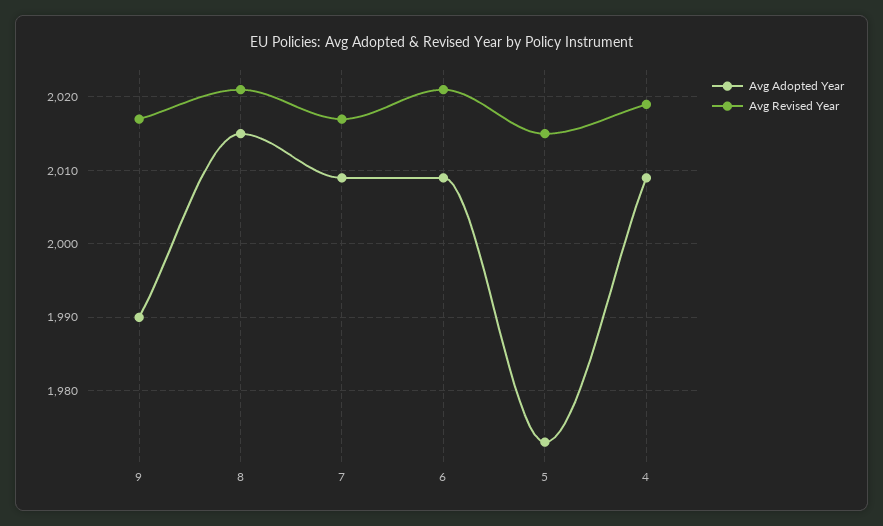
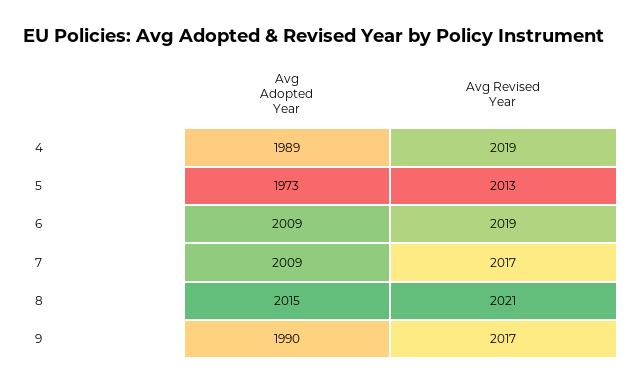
Avg Revised Year, 6: 2021 -> 2019
Avg Revised Year, 5: 2015 -> 2013
Avg Adopted Year, 4: 2009 -> 1989

